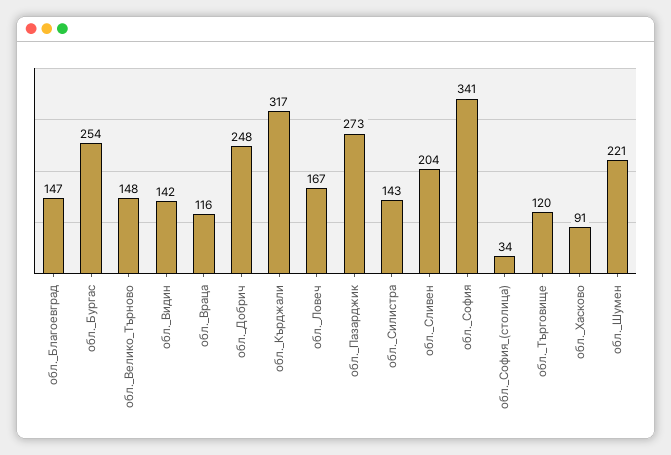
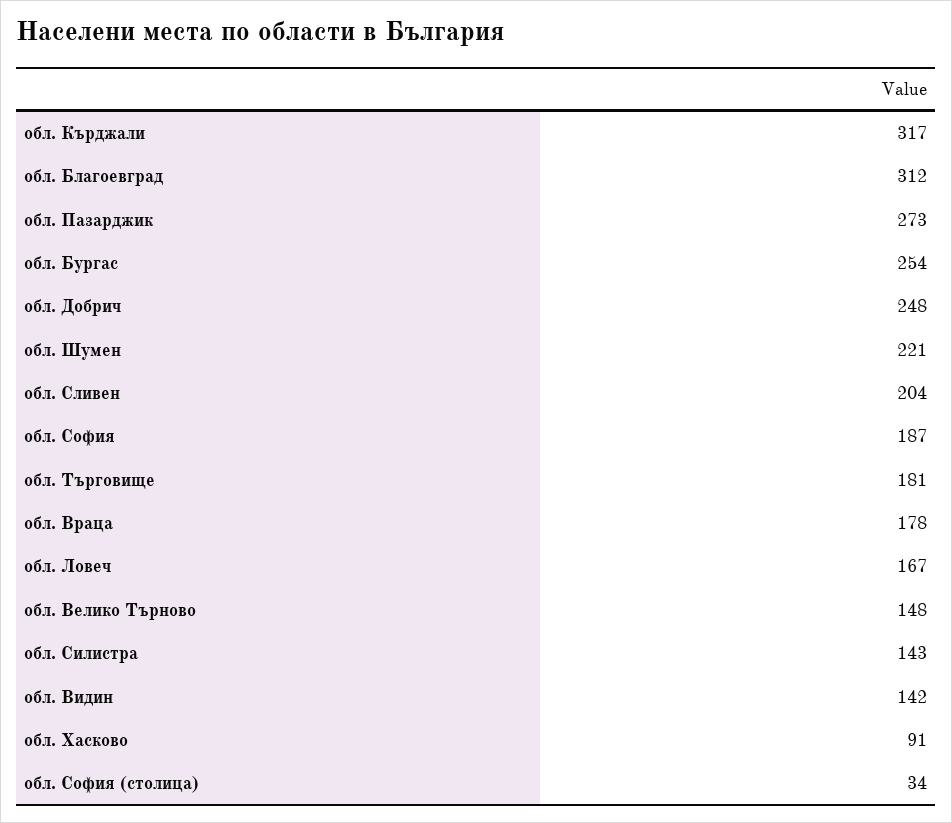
обл._Благоевград: 147 -> 312
обл._Враца: 116 -> 178
обл._София: 341 -> 187
обл._Търговище: 120 -> 181

